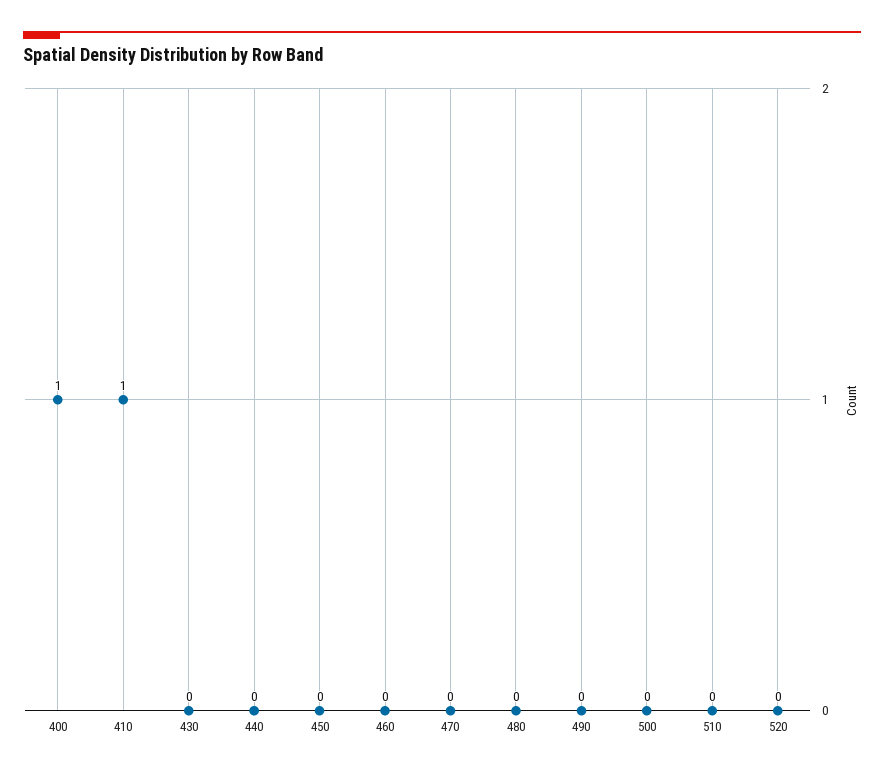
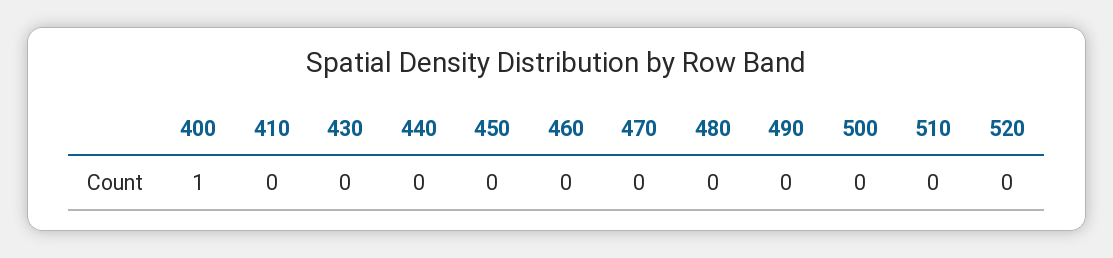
410: 1 -> 0

